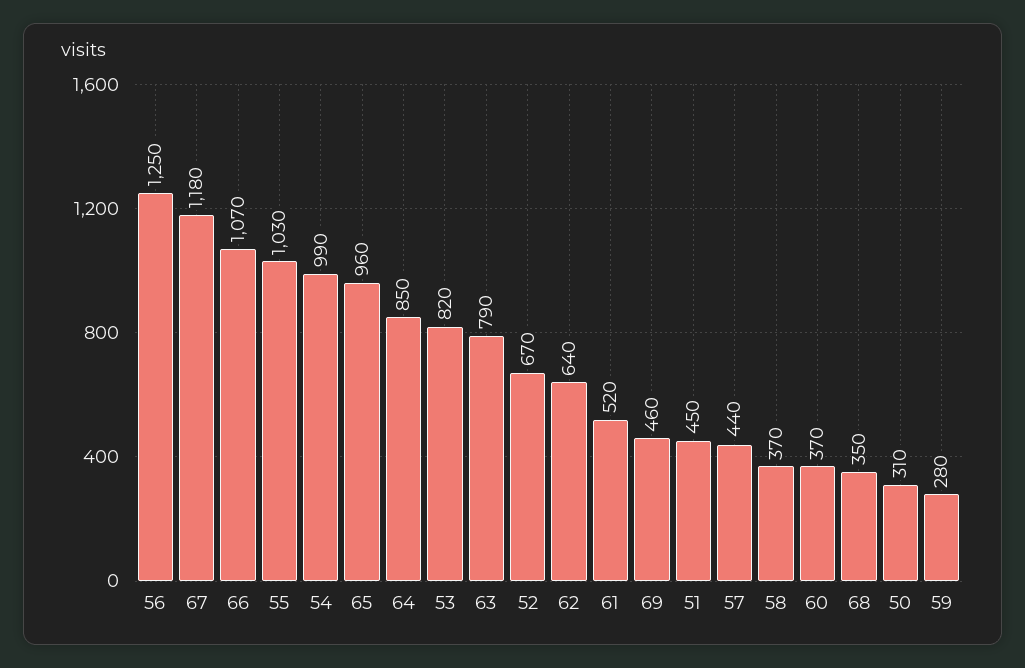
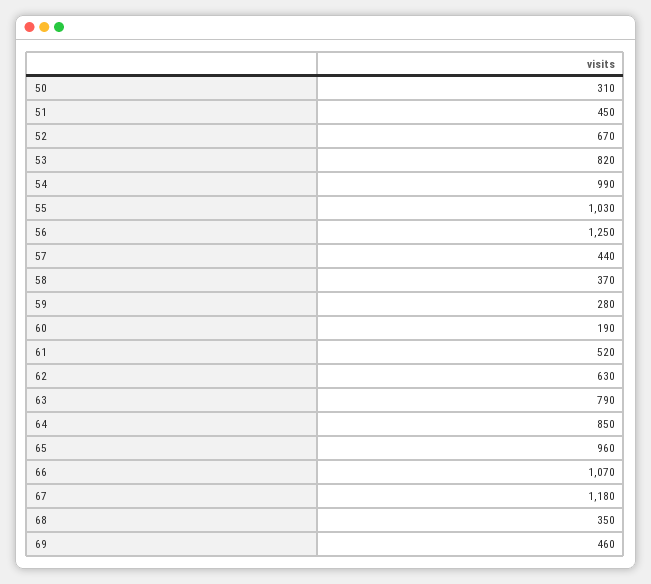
62: 640 -> 630
60: 370 -> 190

